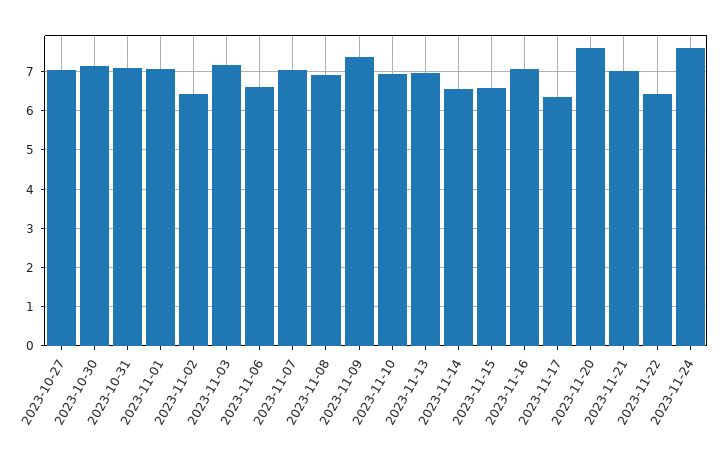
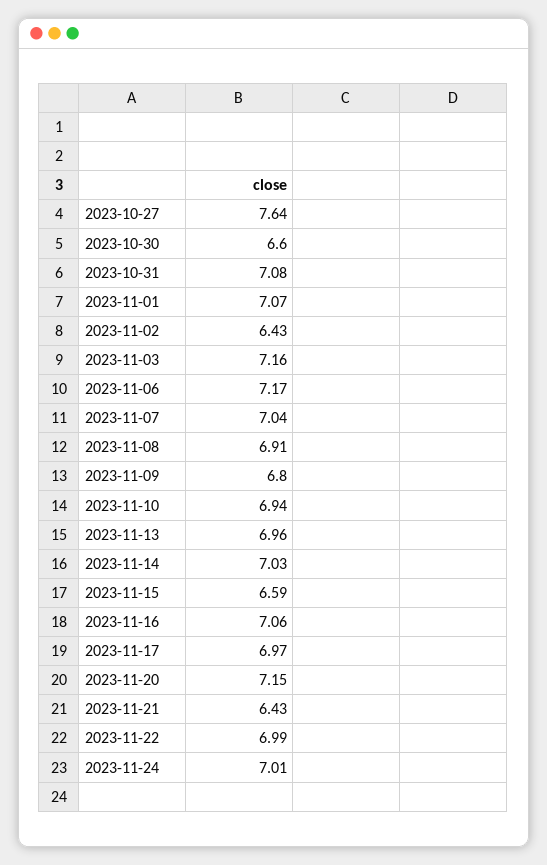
2023-10-27: 7 -> 7.64
2023-10-30: 7.2 -> 6.6
2023-11-06: 6.6 -> 7.17
2023-11-09: 7.4 -> 6.8
2023-11-14: 6.6 -> 7.03
2023-11-17: 6.4 -> 6.97
2023-11-20: 7.6 -> 7.15
2023-11-21: 7 -> 6.43
2023-11-22: 6.4 -> 6.99
2023-11-24: 7.6 -> 7.01

